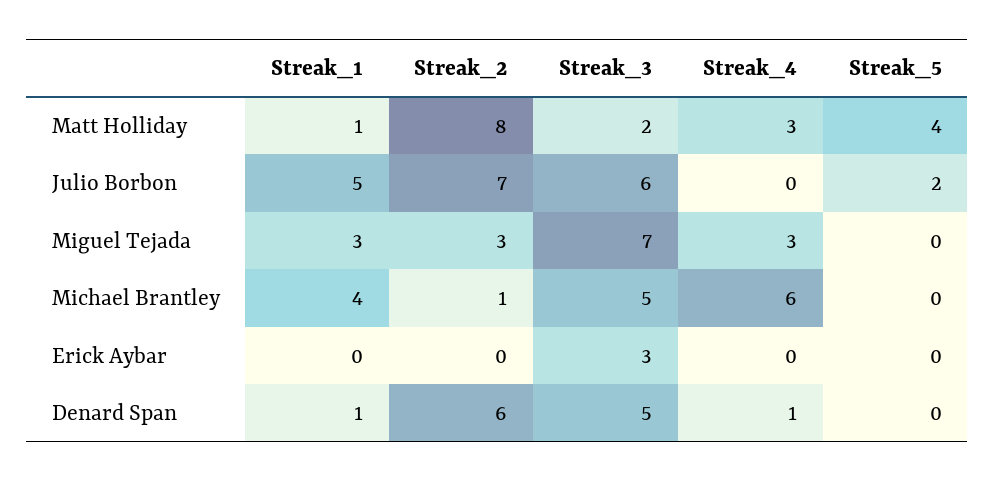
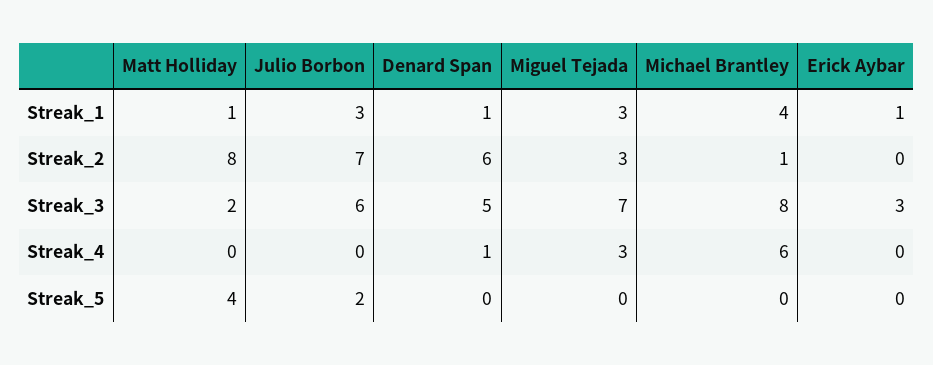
Streak_4, Matt Holliday: 3 -> 0
Streak_1, Julio Borbon: 5 -> 3
Streak_3, Michael Brantley: 5 -> 8
Streak_1, Erick Aybar: 0 -> 1

